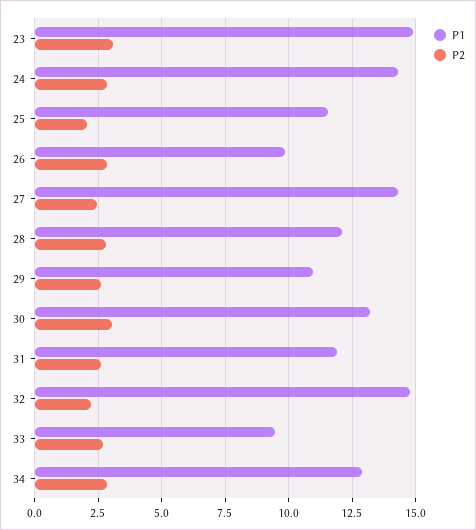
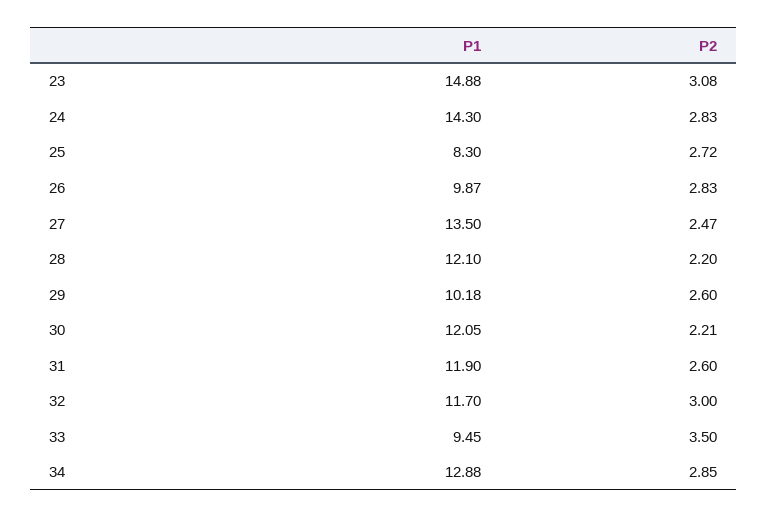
P1, 25: 11.5 -> 8.3
P2, 25: 2 -> 2.72
P1, 27: 14.25 -> 13.5
P2, 28: 2.75 -> 2.2
P1, 29: 11 -> 10.18
P1, 30: 13.25 -> 12.05
P2, 30: 3 -> 2.21
P1, 32: 14.75 -> 11.7
P2, 32: 2.25 -> 3
P2, 33: 2.75 -> 3.5

